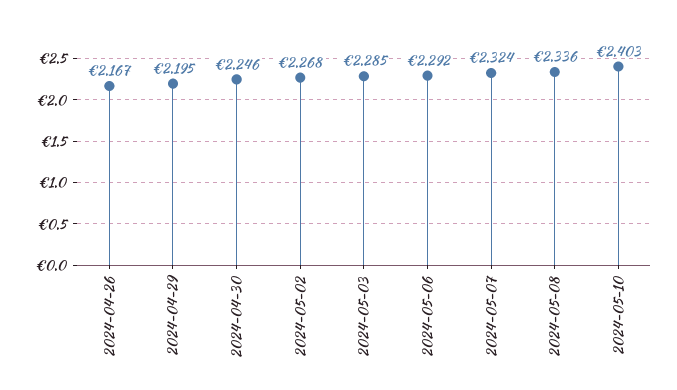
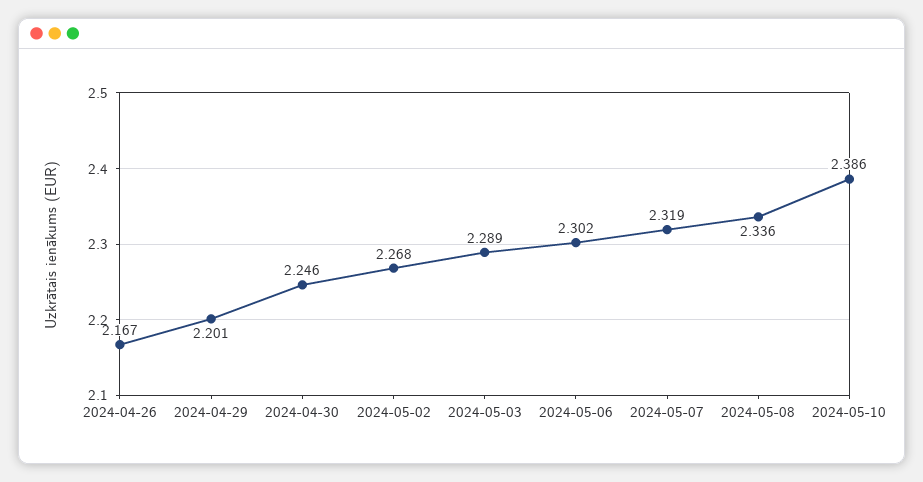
2024-04-29: 2.195 -> 2.201
2024-05-03: 2.285 -> 2.289
2024-05-06: 2.292 -> 2.302
2024-05-07: 2.324 -> 2.319
2024-05-10: 2.403 -> 2.386

